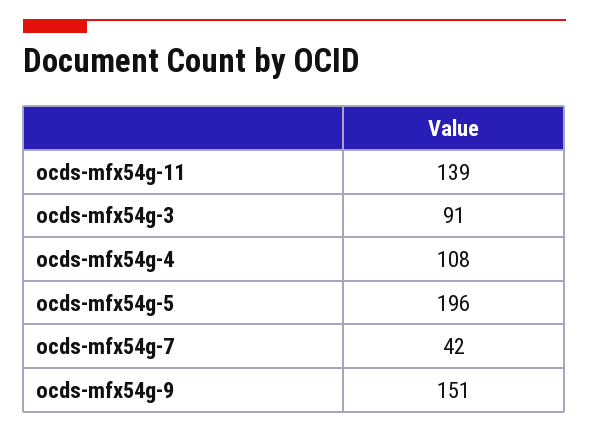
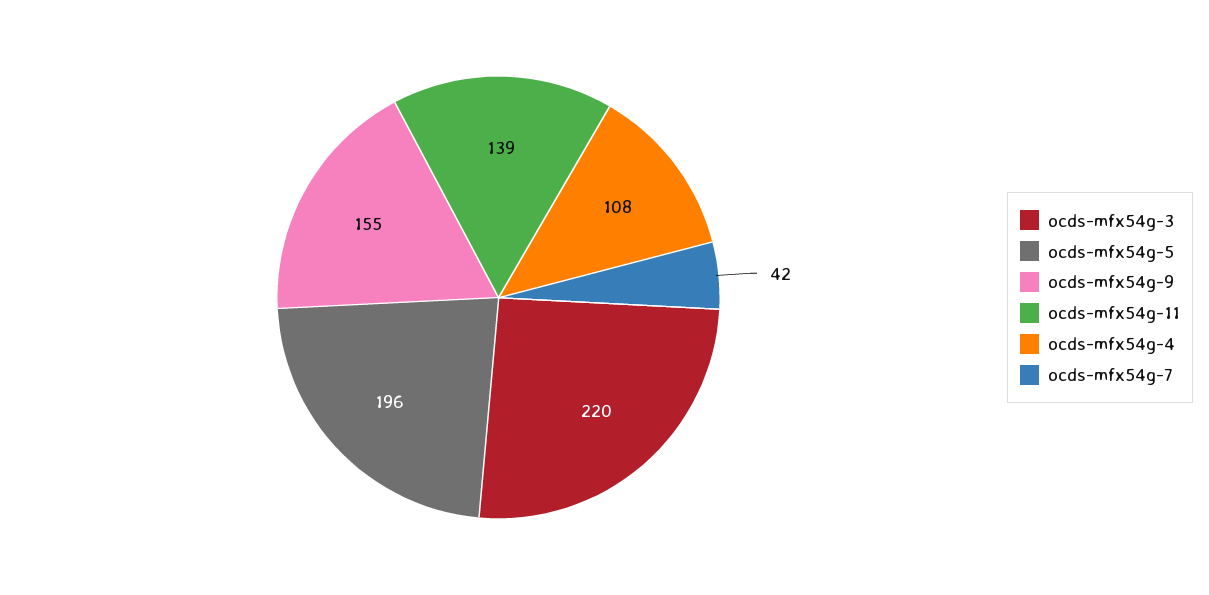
ocds-mfx54g-3: 91 -> 220
ocds-mfx54g-9: 151 -> 155

